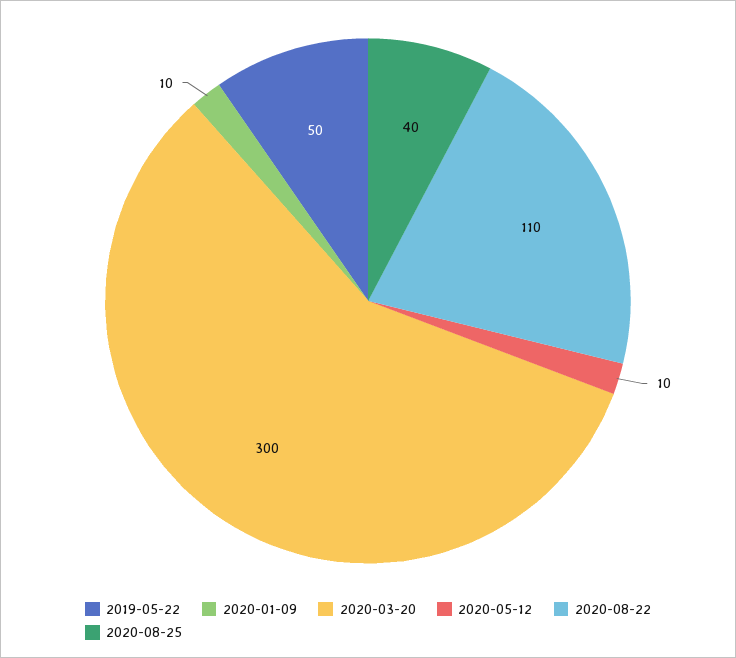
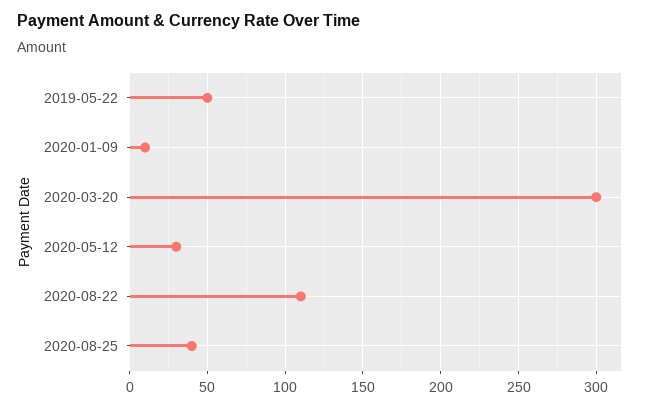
2020-05-12: 10 -> 30

